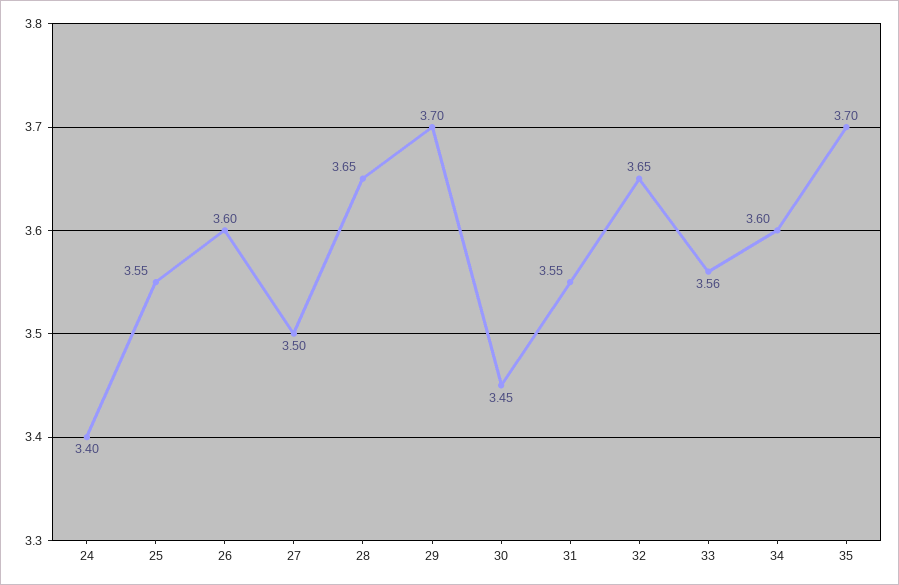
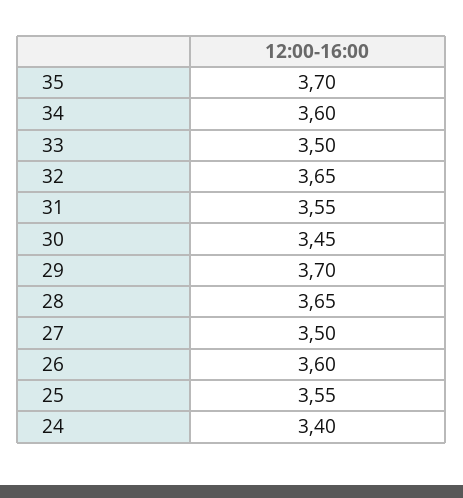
33: 3.56 -> 3.5

